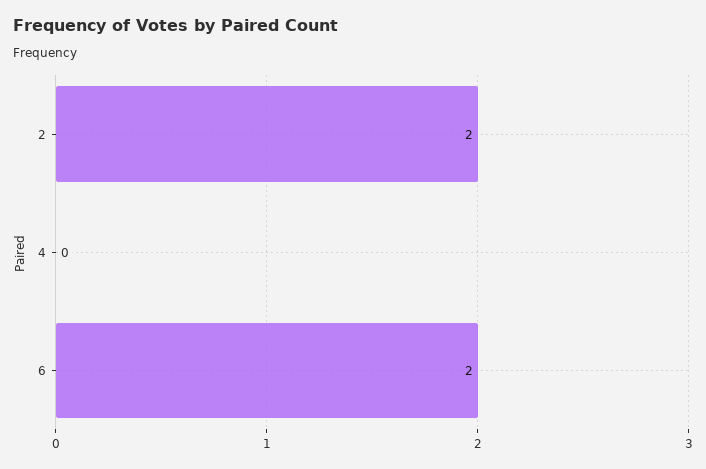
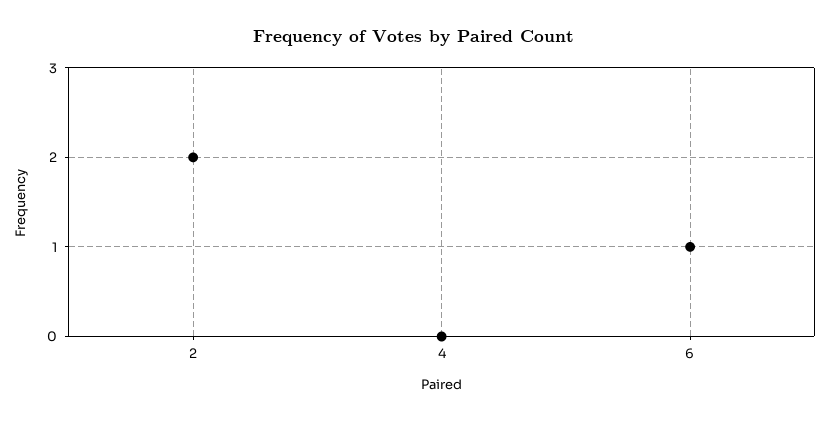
6: 2 -> 1

